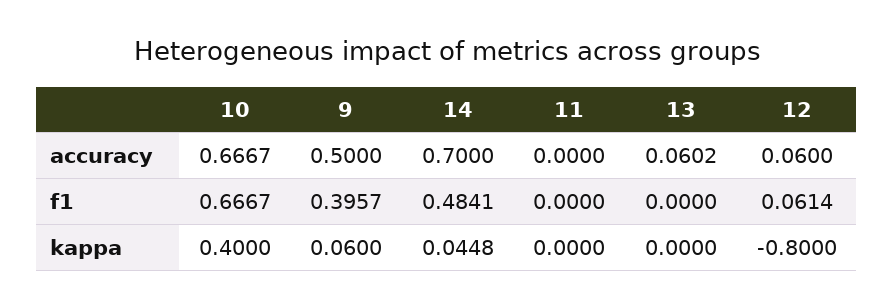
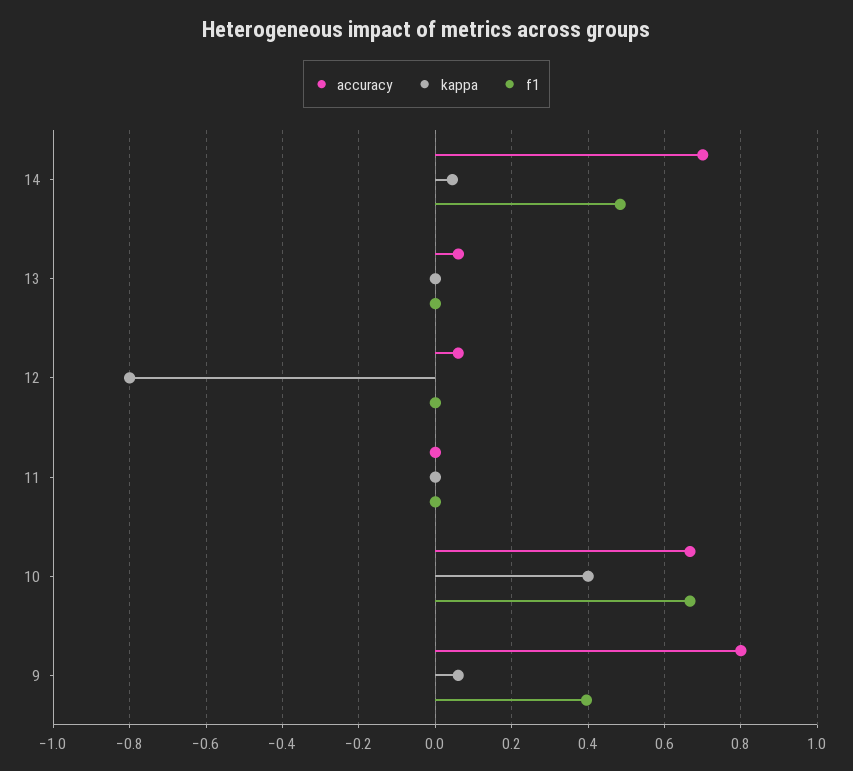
accuracy, 9: 0.5 -> 0.8
f1, 12: 0.0614 -> 0

